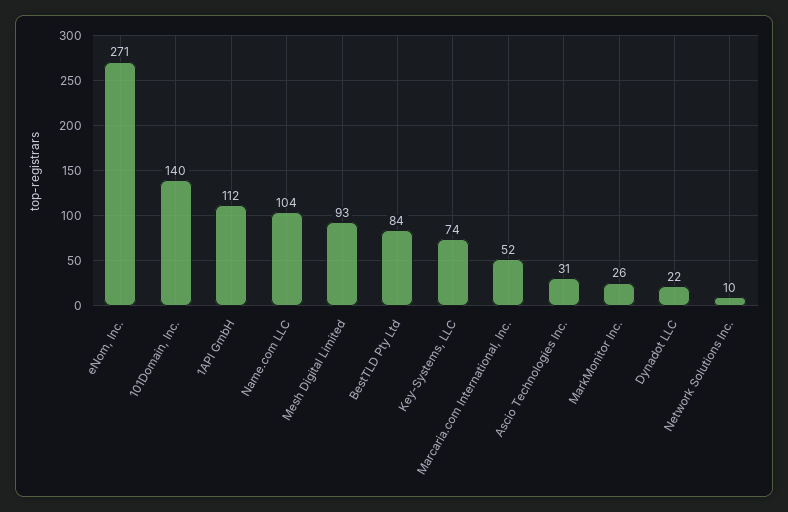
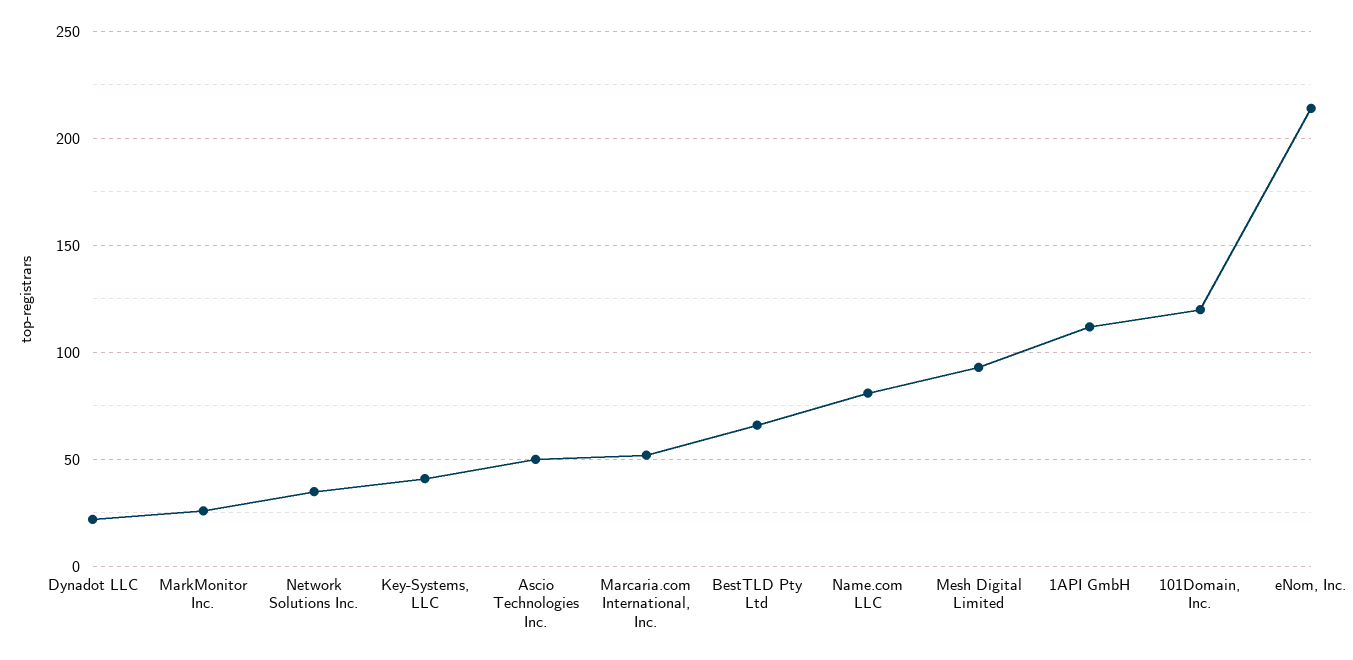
eNom, Inc.: 271 -> 215
101Domain, Inc.: 140 -> 120
Name.com LLC: 104 -> 80
BestTLD Pty Ltd: 84 -> 65
Key-Systems, LLC: 74 -> 40
Ascio Technologies Inc.: 31 -> 50
Network Solutions Inc.: 10 -> 35

